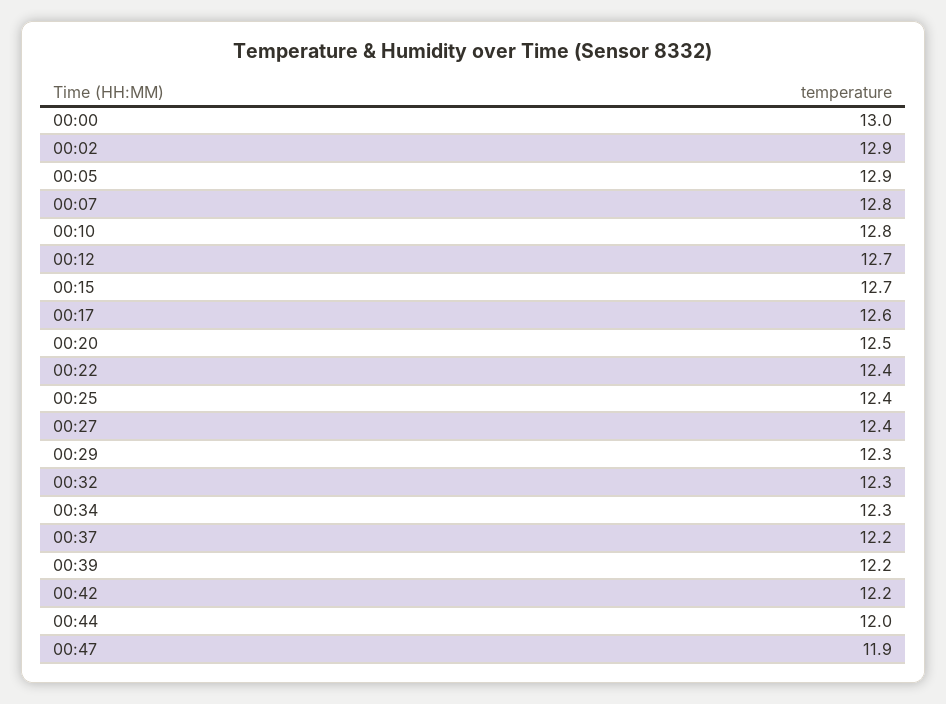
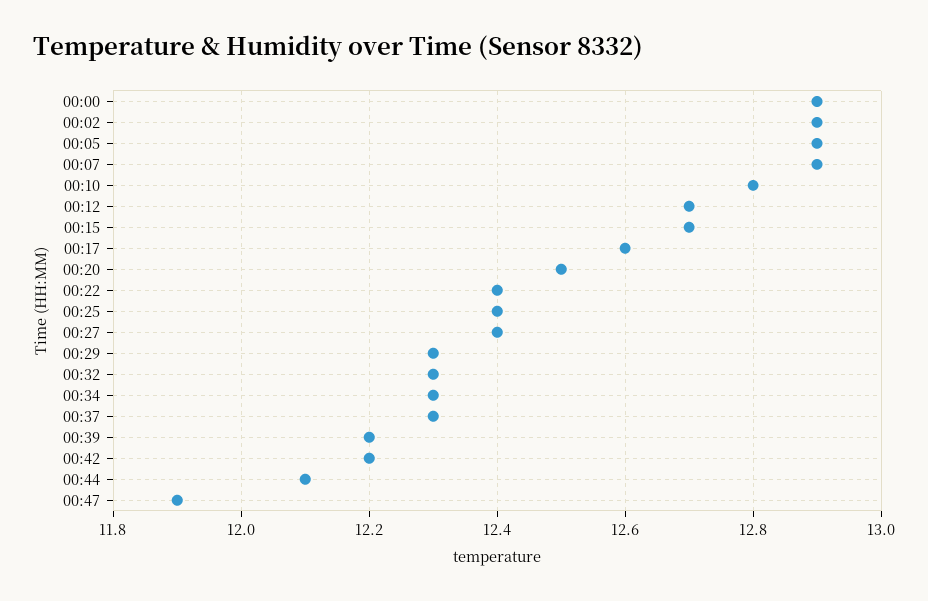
00:00: 13 -> 12.9
00:07: 12.8 -> 12.9
00:37: 12.2 -> 12.3
00:44: 12 -> 12.1

